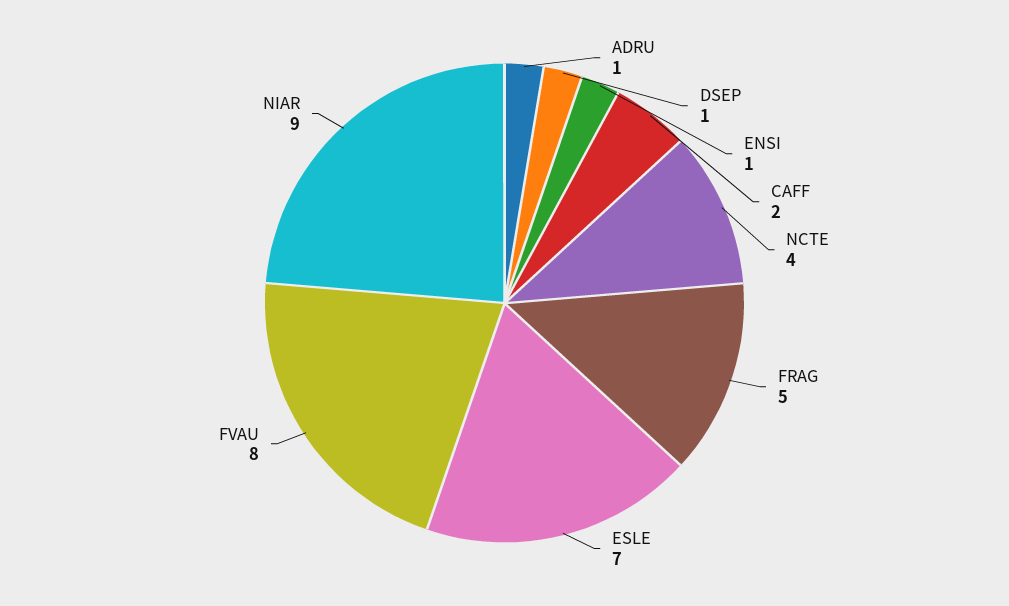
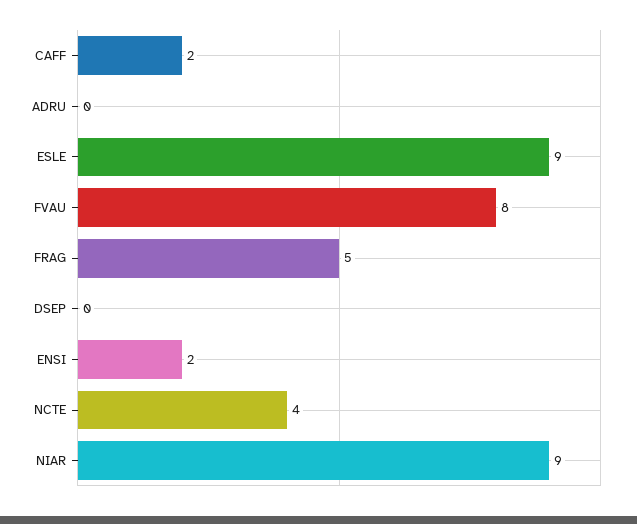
ADRU: 1 -> 0
DSEP: 1 -> 0
ENSI: 1 -> 2
ESLE: 7 -> 9

